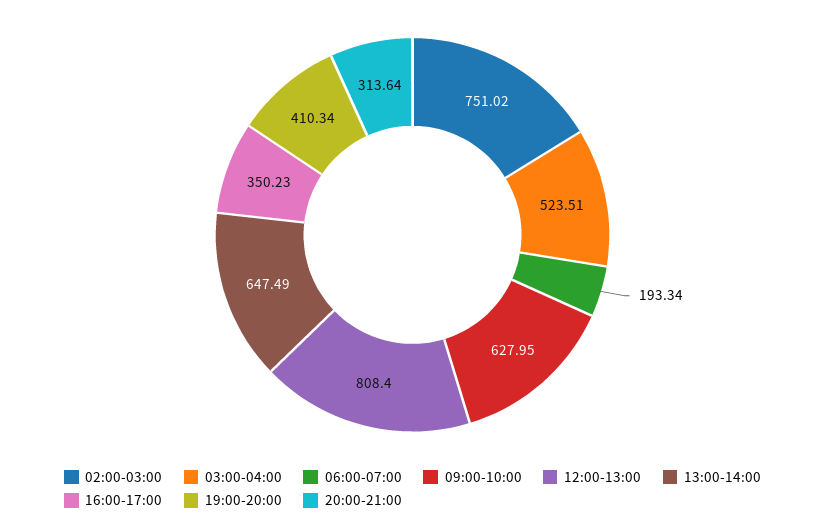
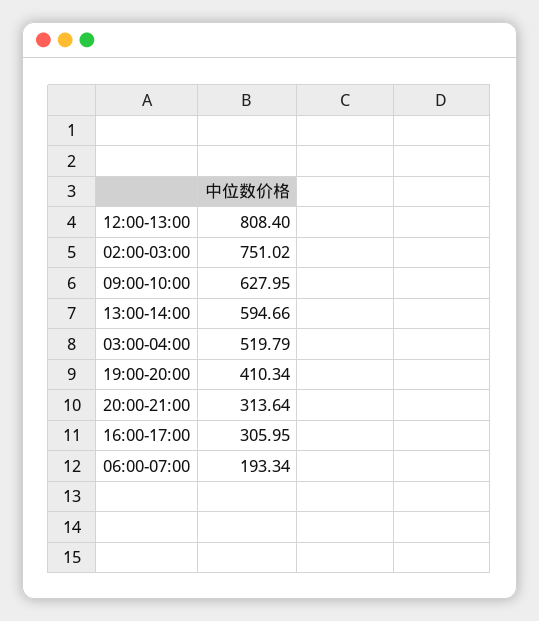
03:00-04:00: 523.51 -> 519.79
13:00-14:00: 647.49 -> 594.66
16:00-17:00: 350.23 -> 305.95

